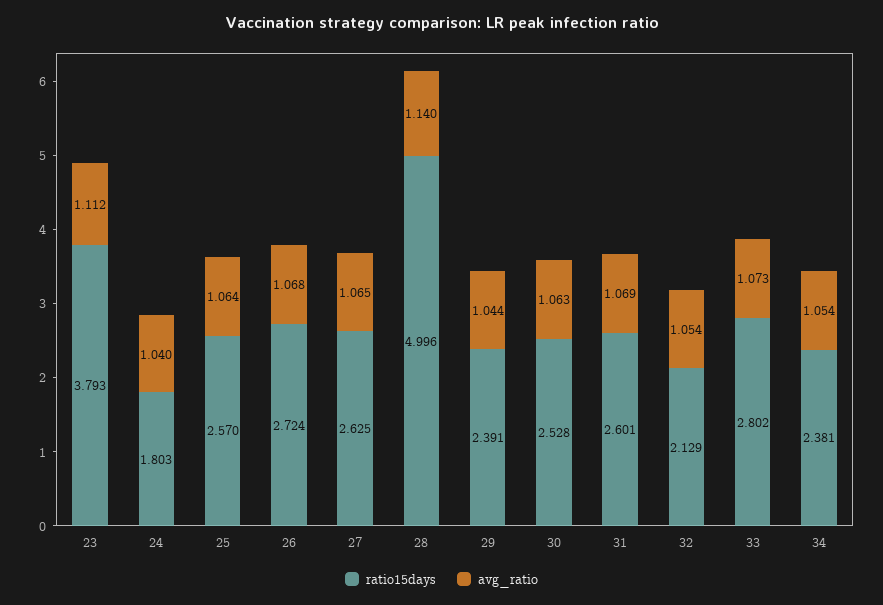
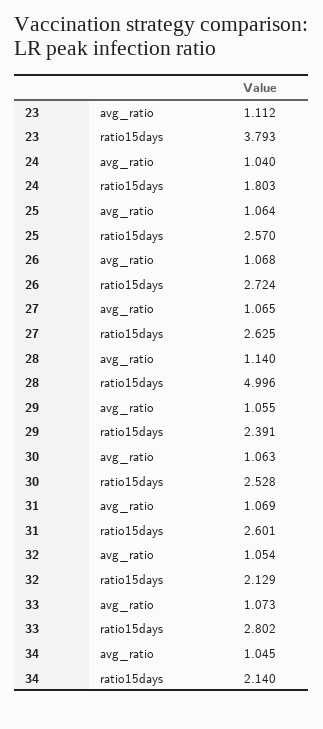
avg_ratio, 29: 1.044 -> 1.055
ratio15days, 34: 2.381 -> 2.14
avg_ratio, 34: 1.054 -> 1.045

